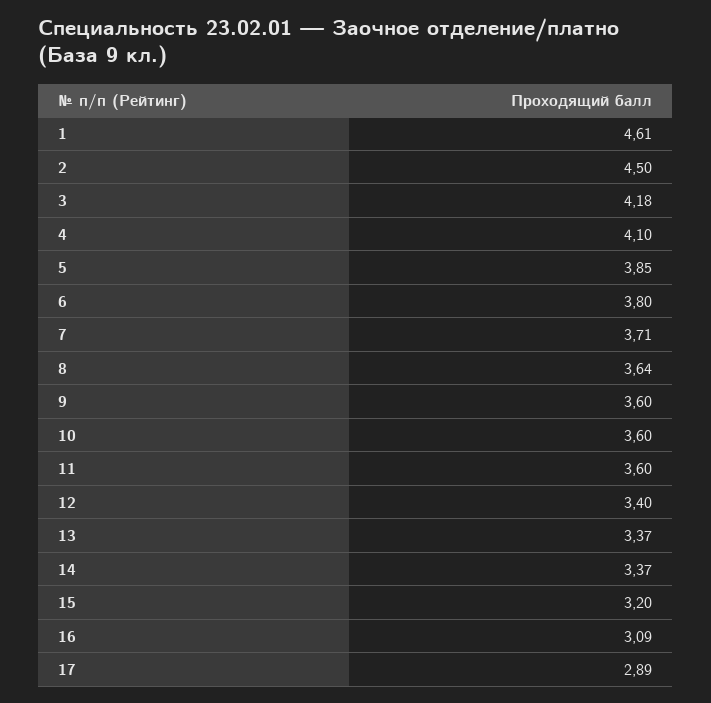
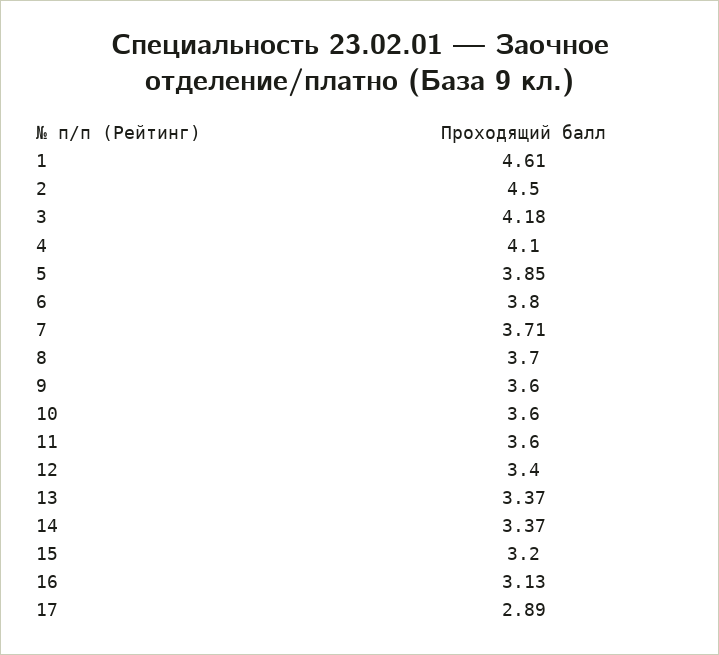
8: 3.64 -> 3.7
16: 3.09 -> 3.13

